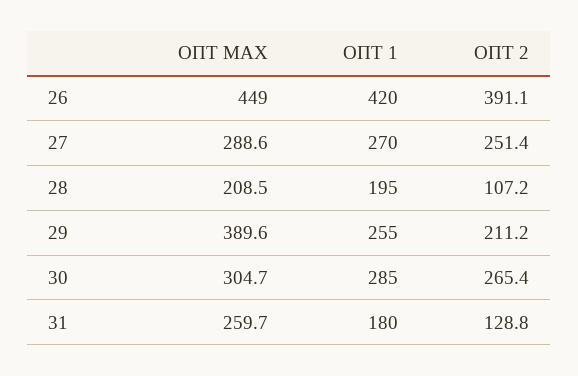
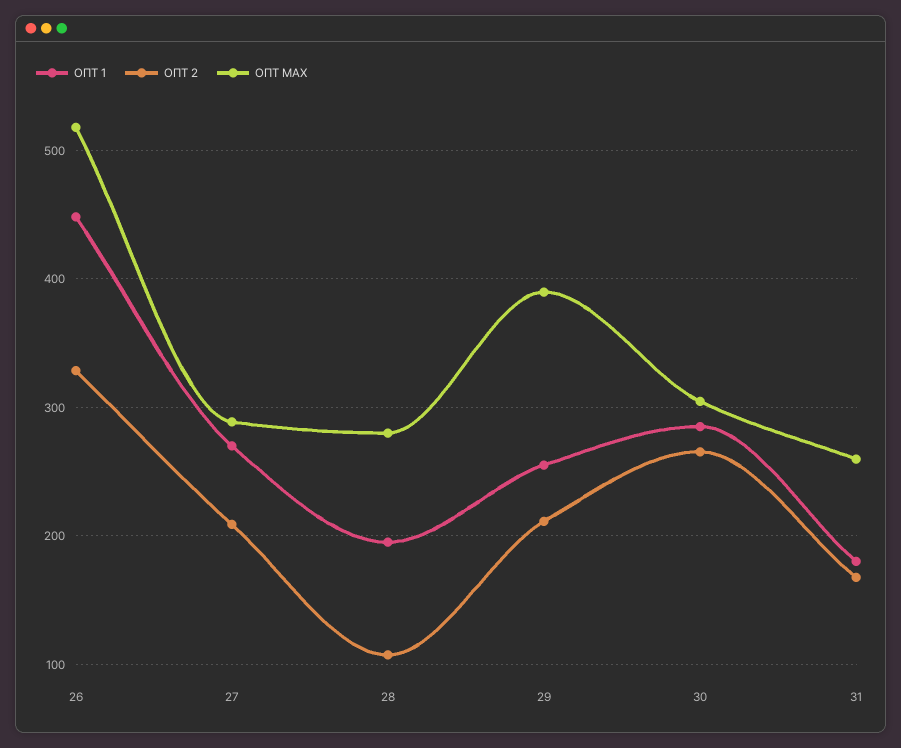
ОПТ МАХ, 26: 449 -> 520
ОПТ 1, 26: 420 -> 450
ОПТ 2, 26: 391.1 -> 330
ОПТ 2, 27: 251.4 -> 210
ОПТ МАХ, 28: 208.5 -> 280
ОПТ 2, 31: 128.8 -> 170

